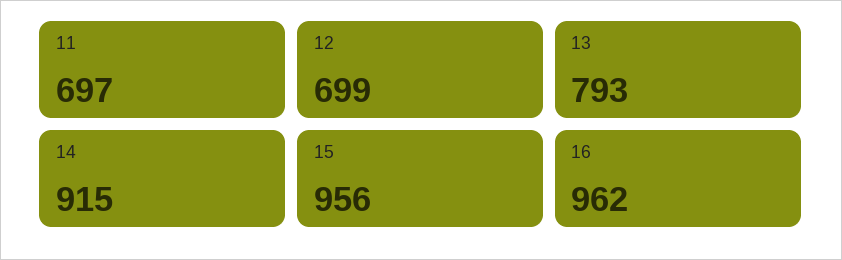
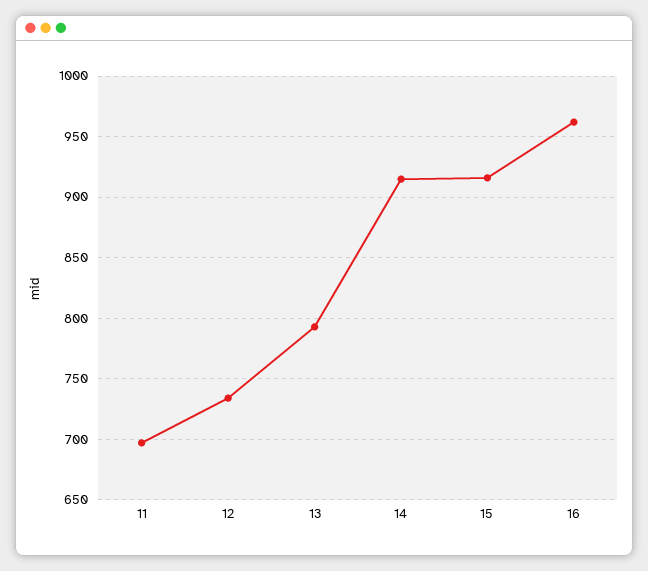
12: 699 -> 735
15: 956 -> 915

